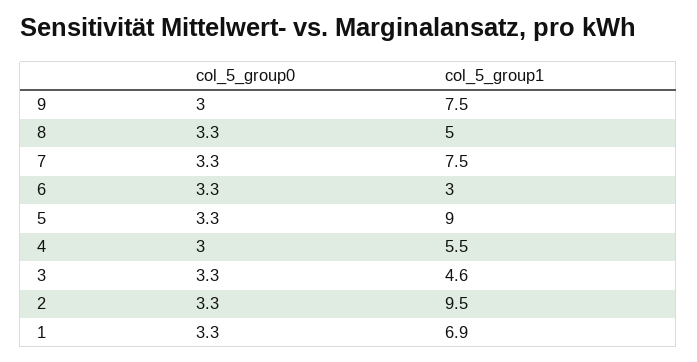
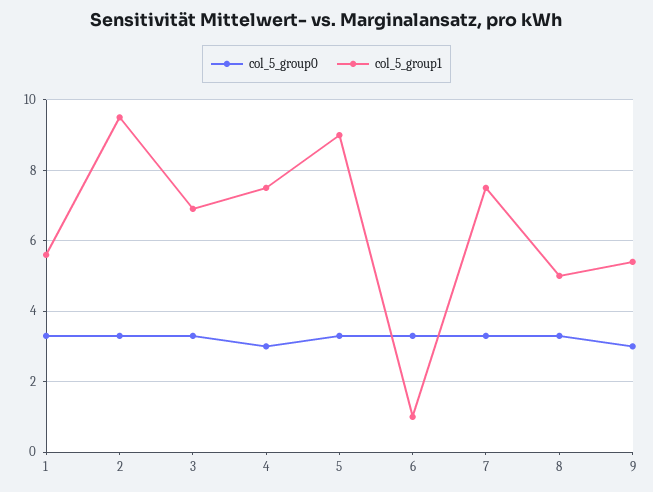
col_5_group1, 9: 7.5 -> 5.5
col_5_group1, 6: 3 -> 1
col_5_group1, 4: 5.5 -> 7.5
col_5_group1, 3: 4.6 -> 7
col_5_group1, 1: 6.9 -> 5.5

